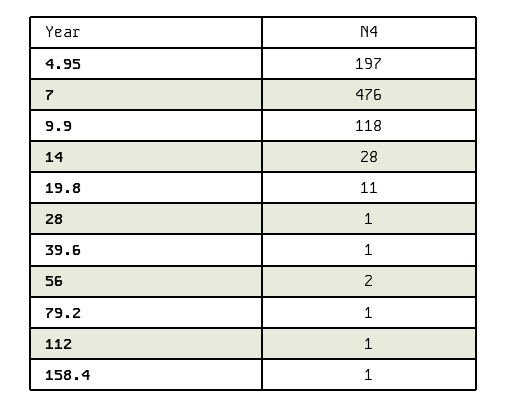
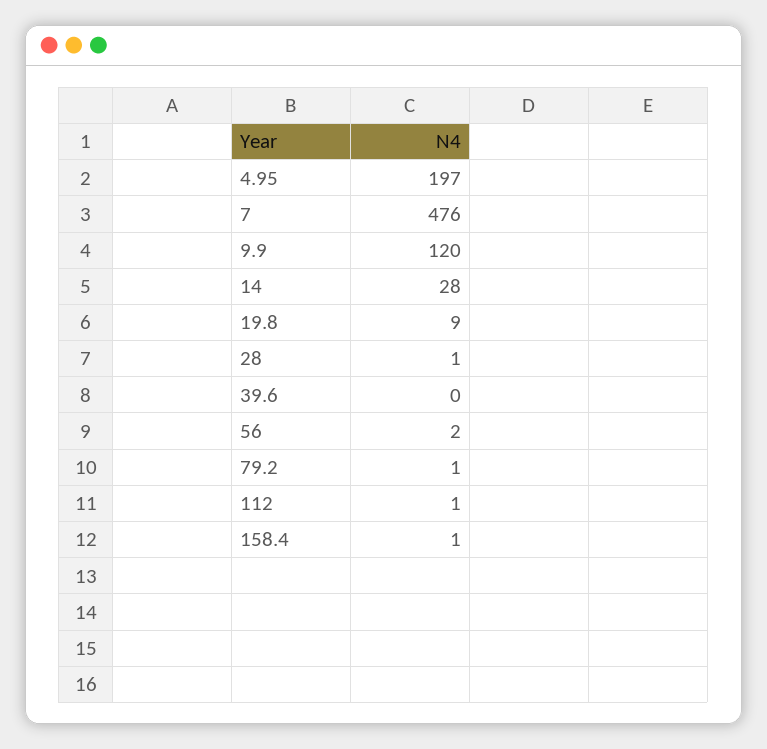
9.9: 118 -> 120
19.8: 11 -> 9
39.6: 1 -> 0

